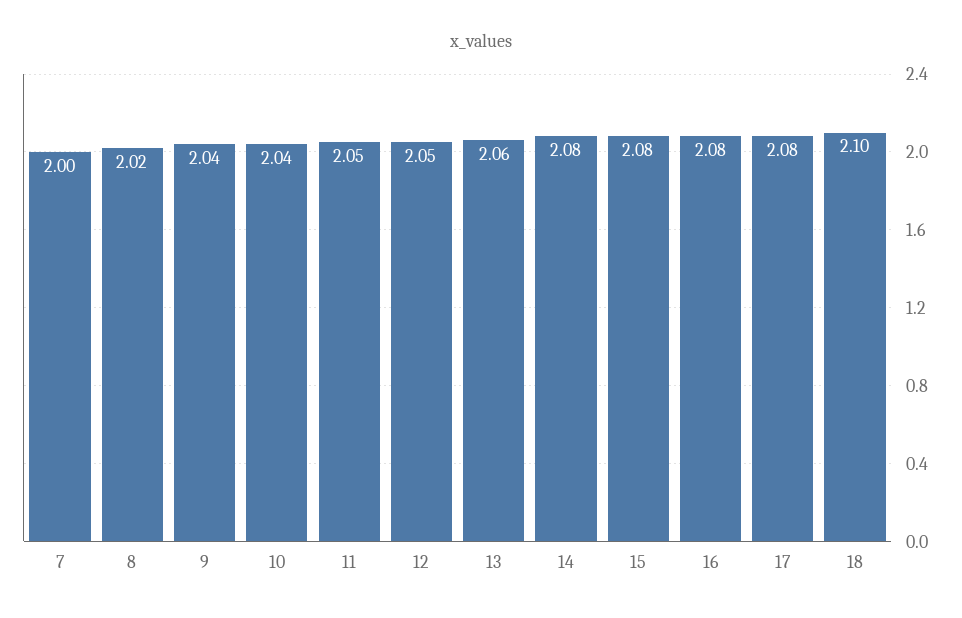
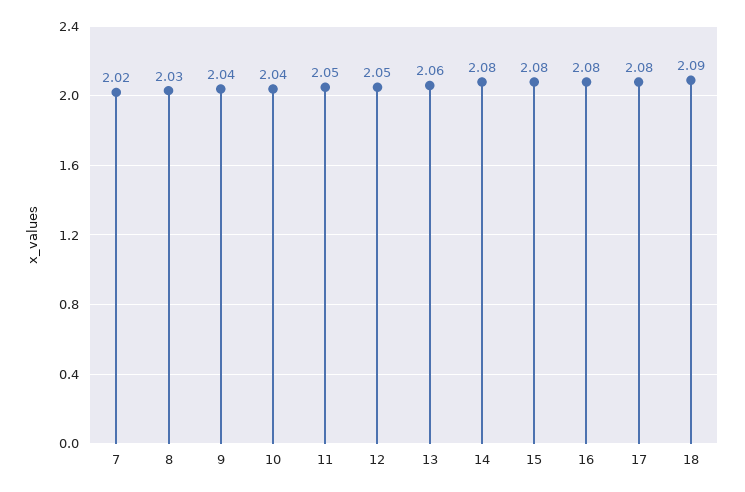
7: 2 -> 2.02
8: 2.02 -> 2.03
18: 2.1 -> 2.09

